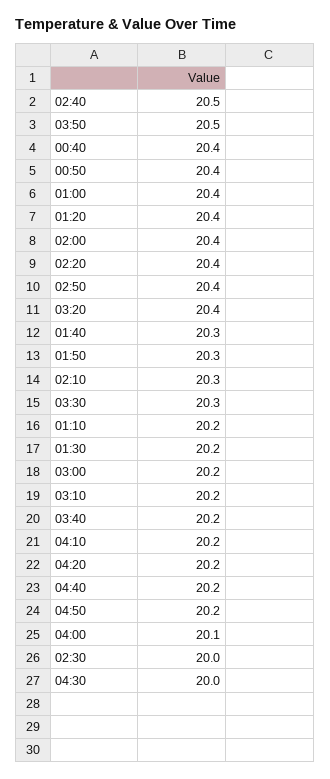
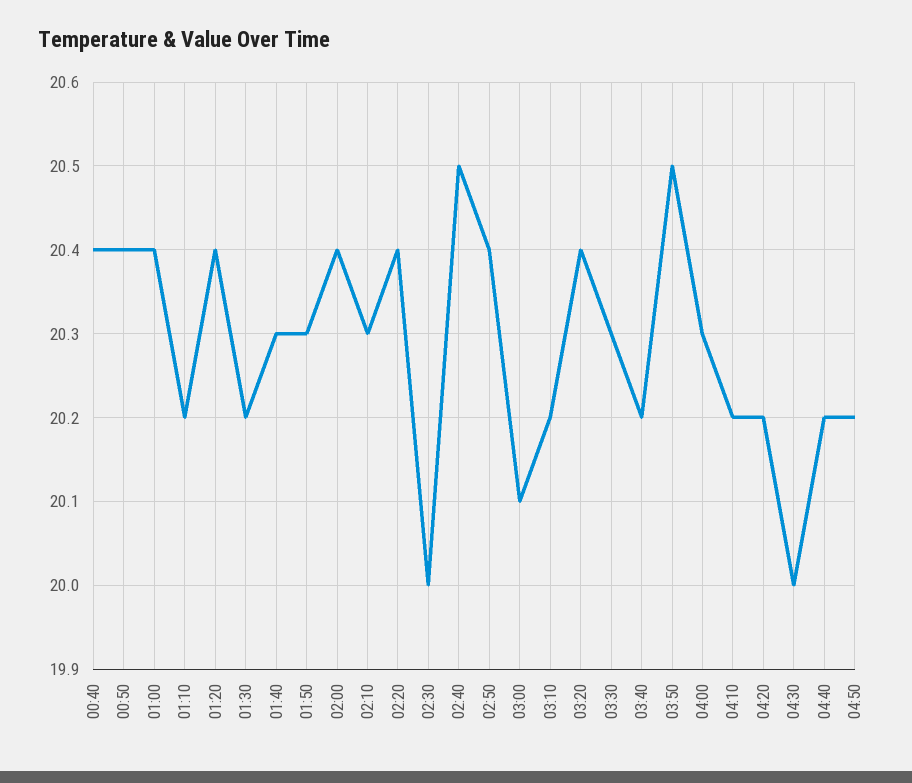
03:00: 20.2 -> 20.1
04:00: 20.1 -> 20.3

